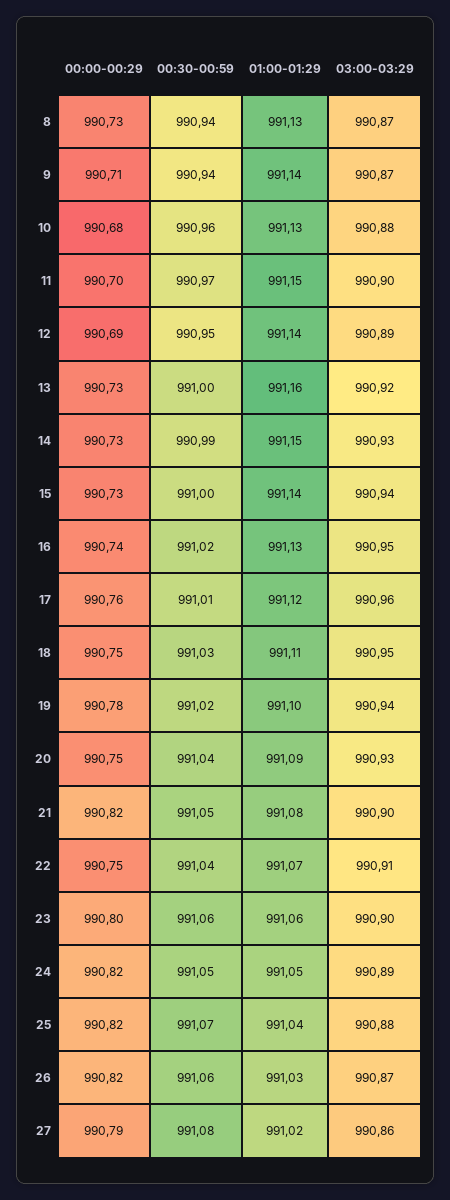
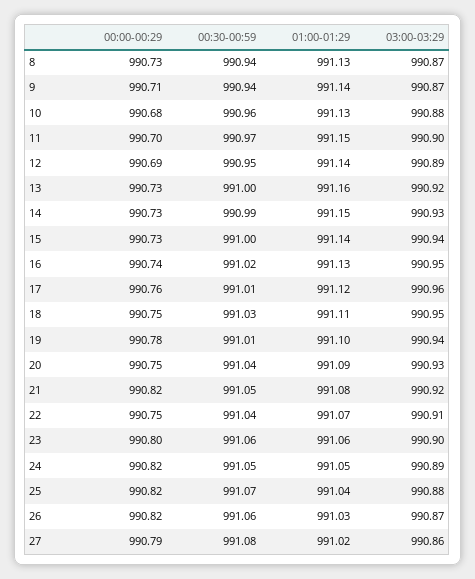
00:30-00:59, 19: 991.02 -> 991.01
03:00-03:29, 21: 990.9 -> 990.92

